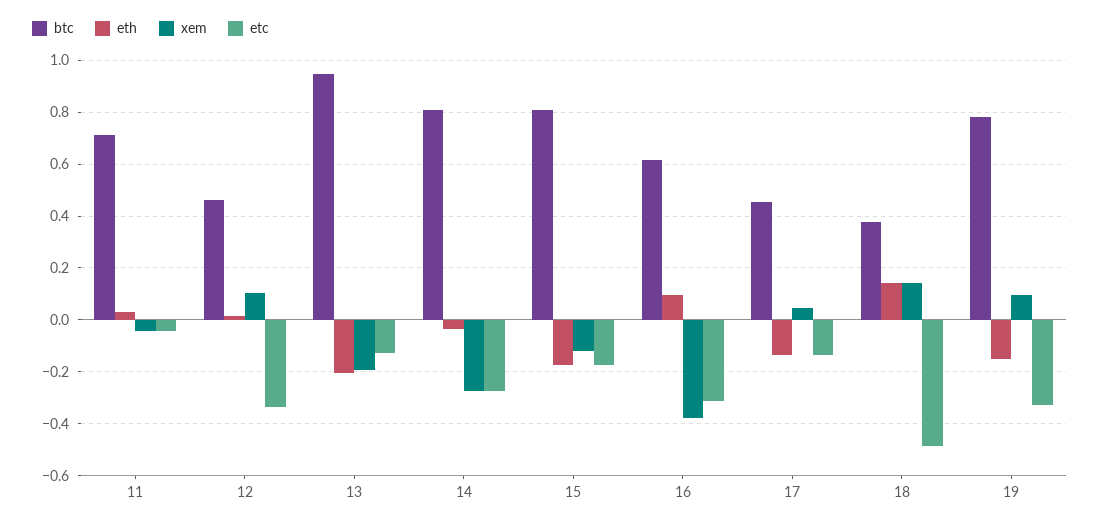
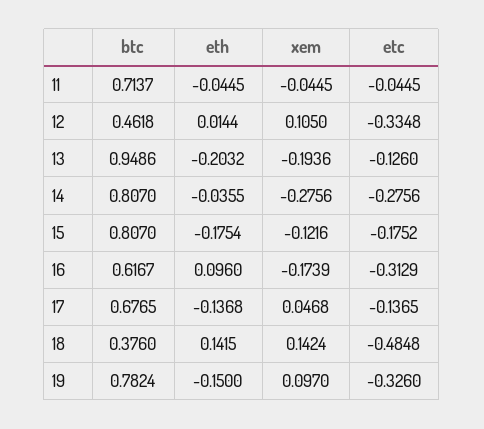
eth, 11: 0.025 -> -0.0445
xem, 16: -0.375 -> -0.1739
btc, 17: 0.45 -> 0.6765

